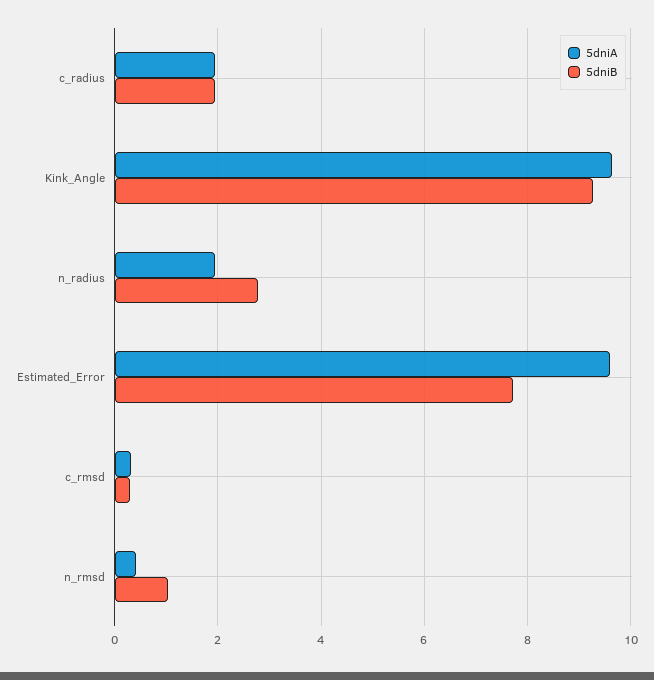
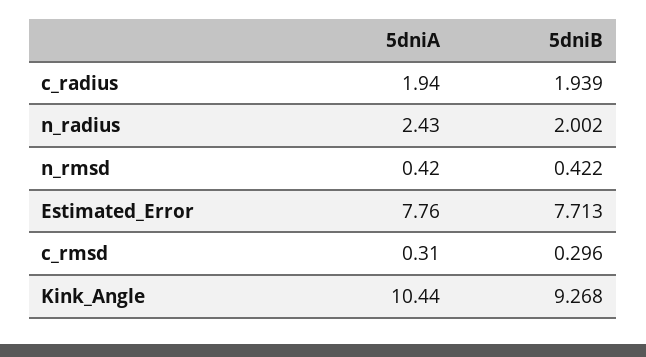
5dniA, Kink_Angle: 9.6 -> 10.44
5dniA, n_radius: 2 -> 2.43
5dniB, n_radius: 2.8 -> 2.002
5dniA, Estimated_Error: 9.6 -> 7.76
5dniB, n_rmsd: 1 -> 0.422

